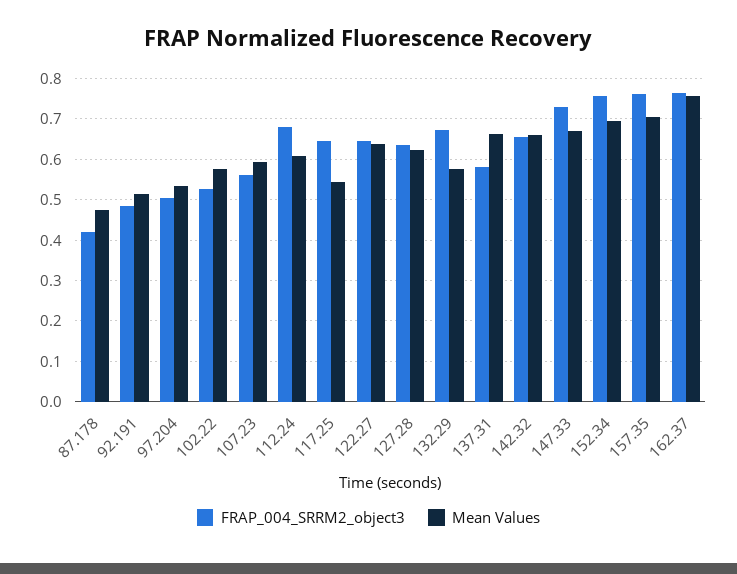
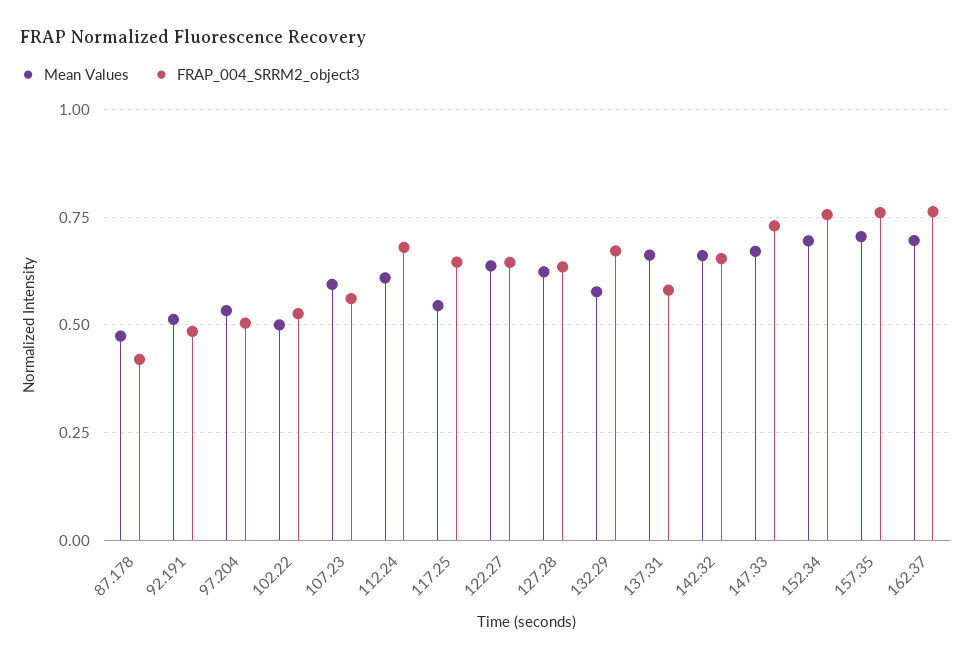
Mean Values, 102.22: 0.58 -> 0.5
Mean Values, 162.37: 0.76 -> 0.7

